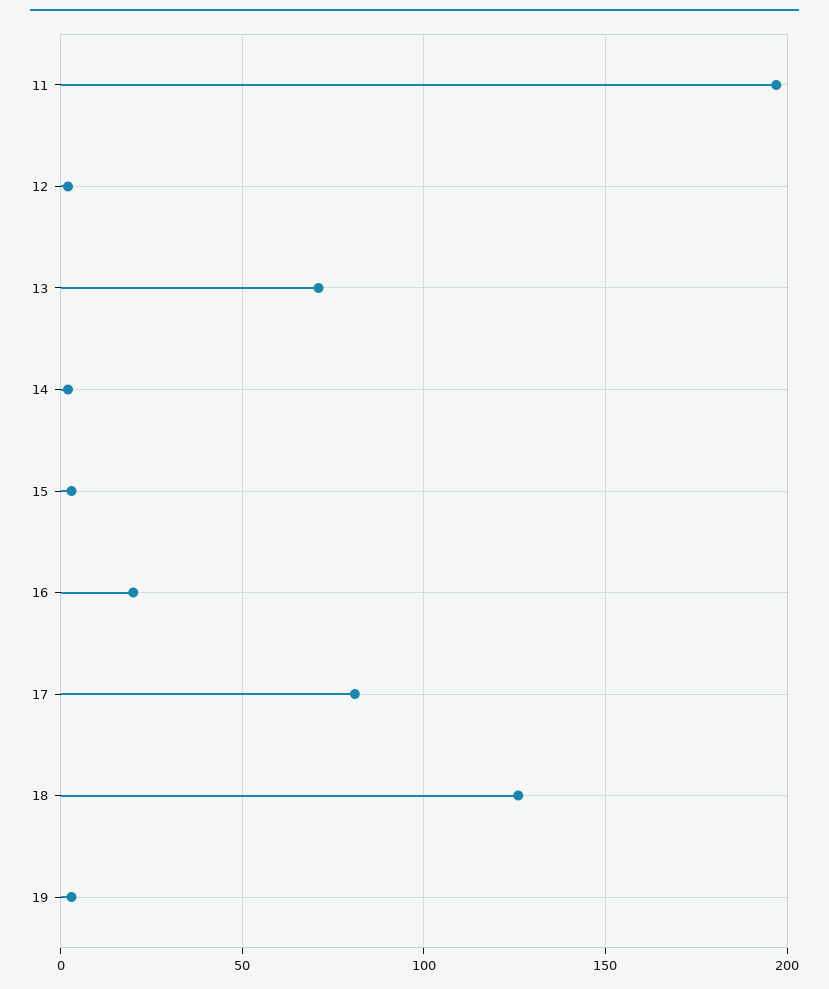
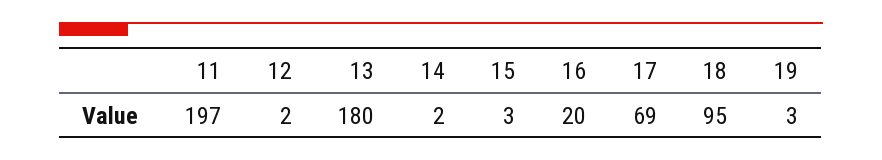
13: 70 -> 180
17: 80 -> 69
18: 125 -> 95

